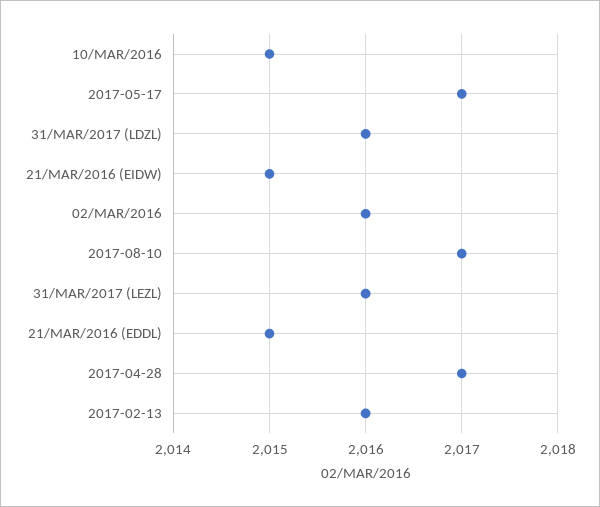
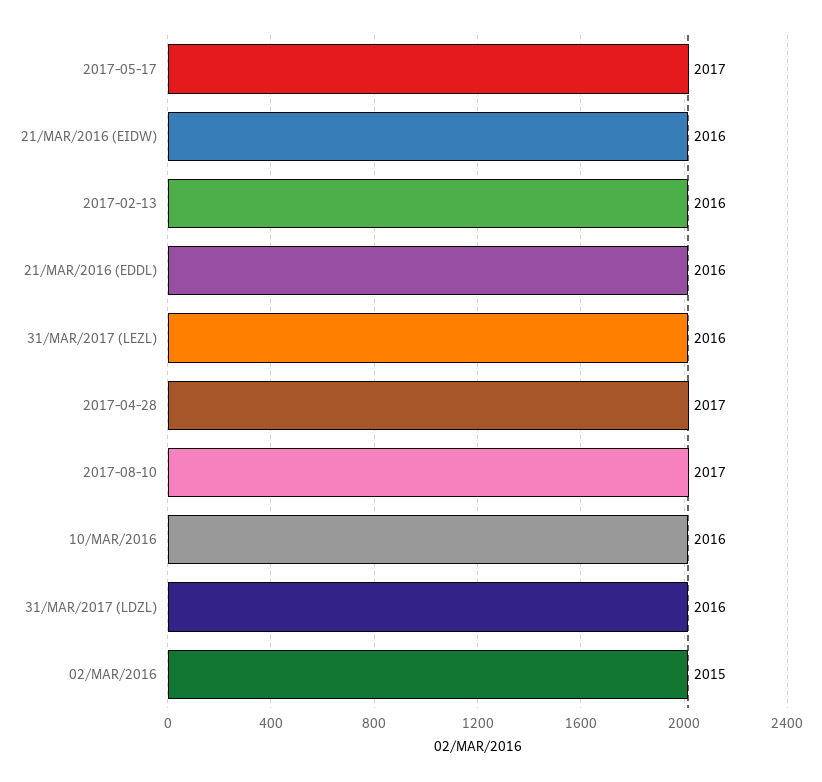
10/MAR/2016: 2015 -> 2016
21/MAR/2016 (EIDW): 2015 -> 2016
02/MAR/2016: 2016 -> 2015
21/MAR/2016 (EDDL): 2015 -> 2016

